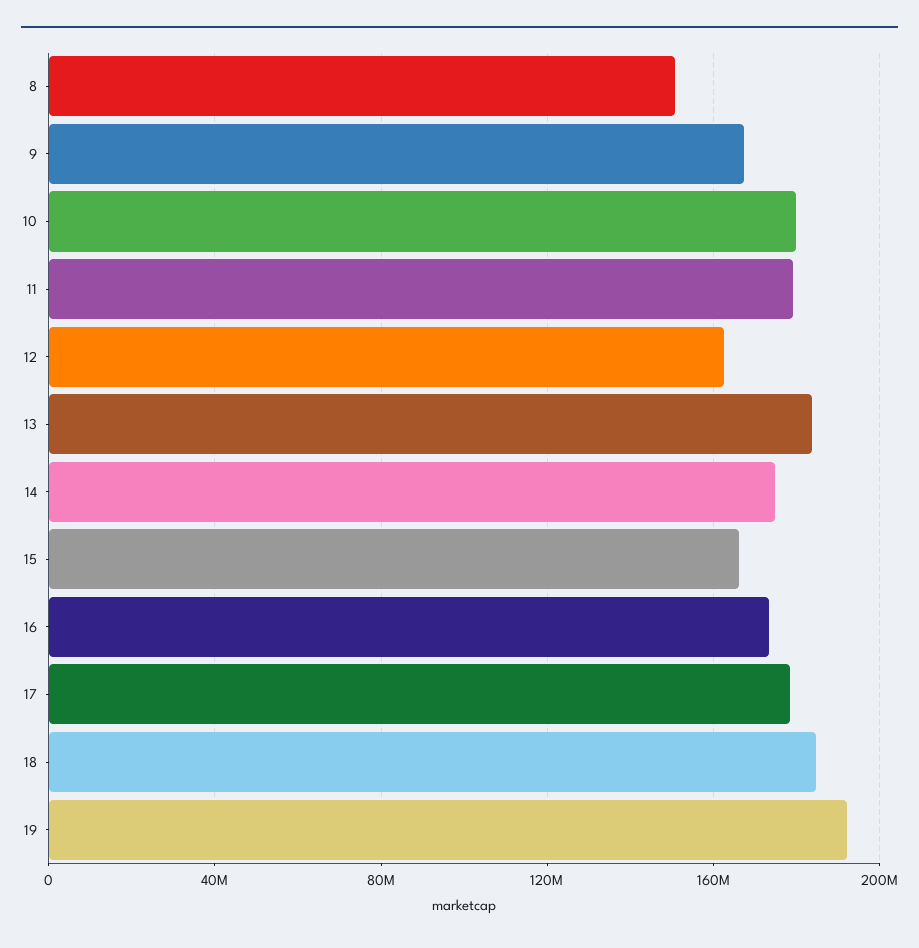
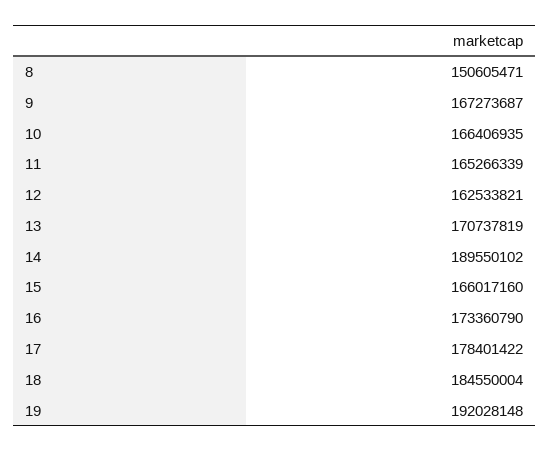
10: 180000000 -> 166406935
11: 180000000 -> 165266339
13: 185000000 -> 170737819
14: 175000000 -> 189550102

